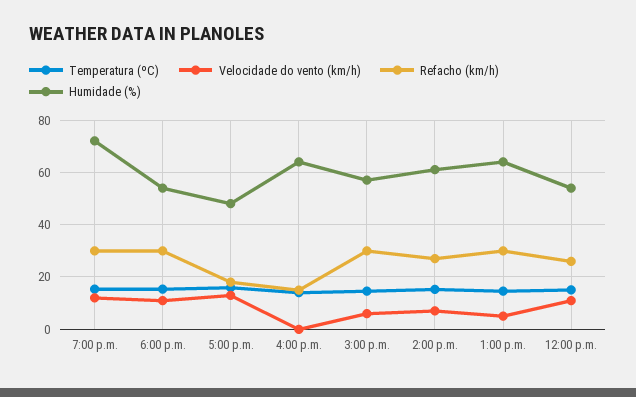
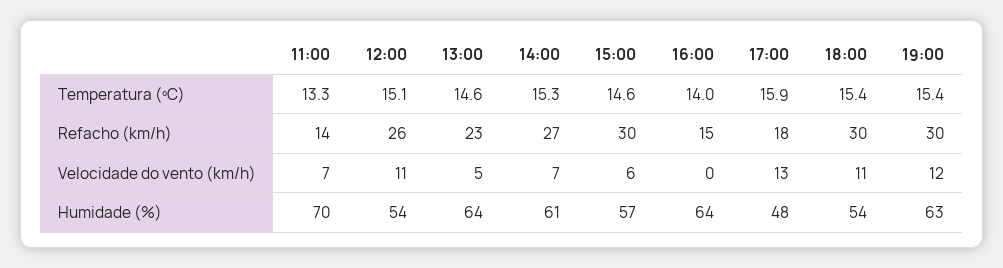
Humidade (%), 7:00 p.m.: 72.5 -> 63
Refacho (km/h), 1:00 p.m.: 30 -> 23
Temperatura (ºC), 11:00: none -> 13.3
Refacho (km/h), 11:00: none -> 14
Velocidade do vento (km/h), 11:00: none -> 7
Humidade (%), 11:00: none -> 70

